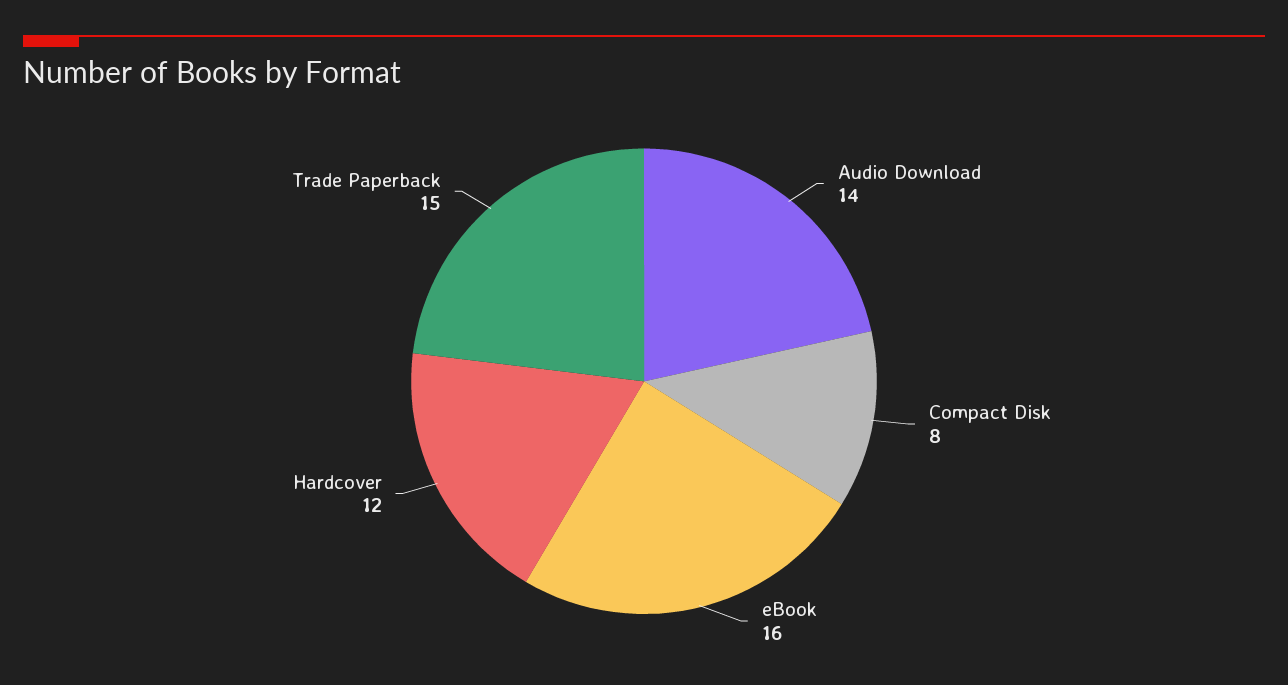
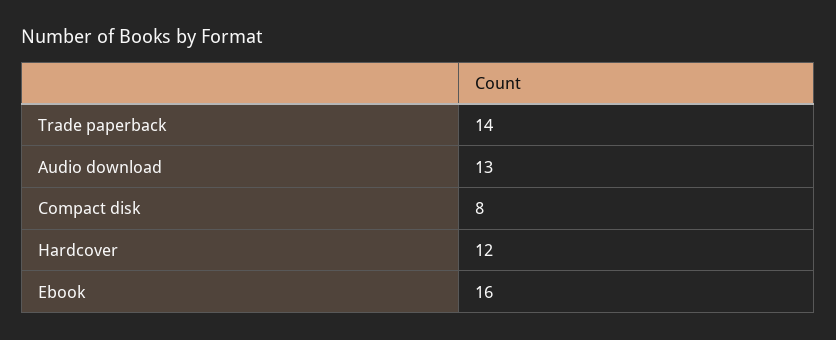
Audio Download: 14 -> 13
Trade Paperback: 15 -> 14

